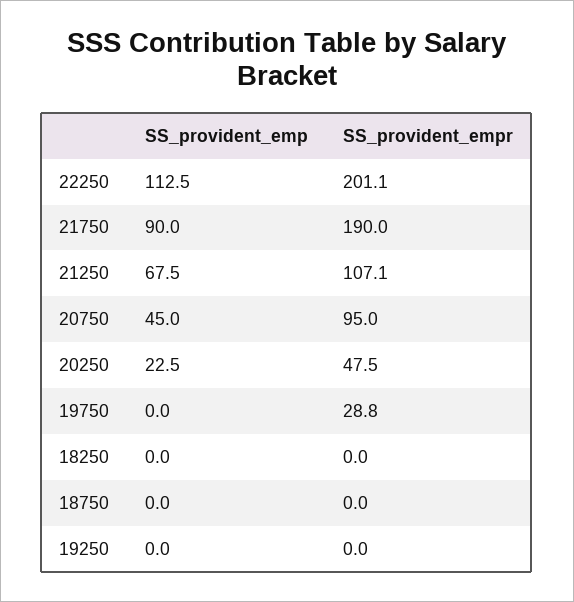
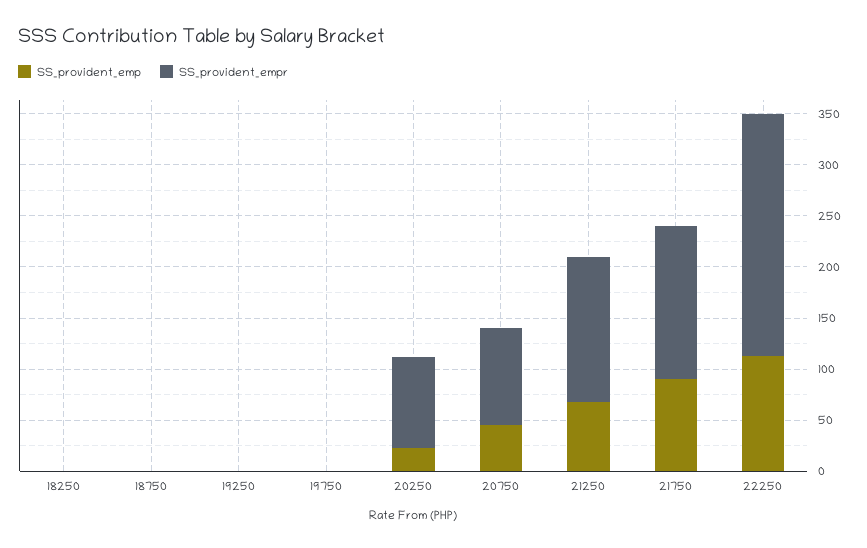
SS_provident_empr, 22250: 201.1 -> 240
SS_provident_empr, 21750: 190 -> 150
SS_provident_empr, 21250: 107.1 -> 140
SS_provident_empr, 20250: 47.5 -> 90
SS_provident_empr, 19750: 28.8 -> 0

